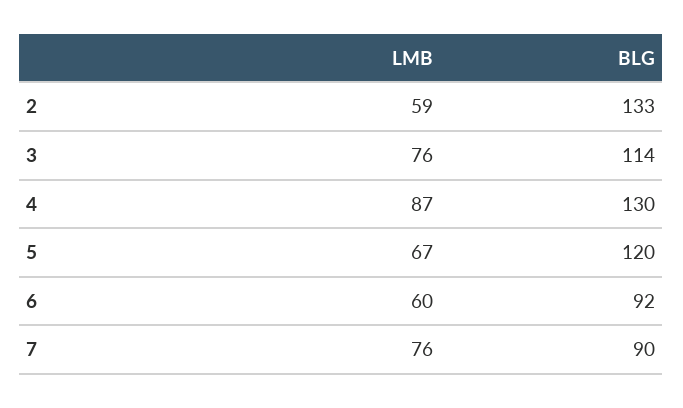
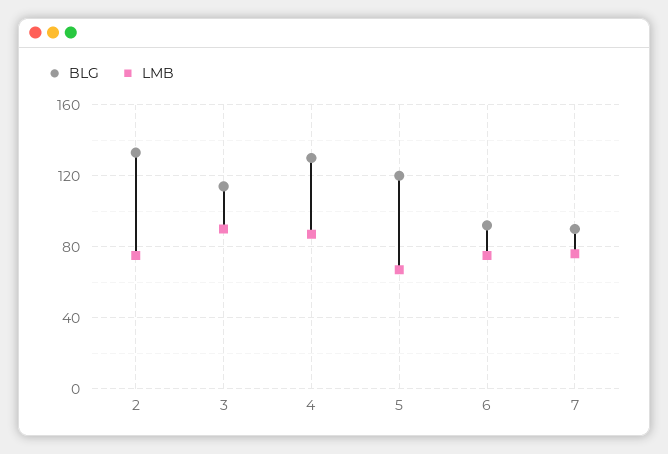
LMB, 2: 59 -> 75
LMB, 3: 76 -> 90
LMB, 6: 60 -> 75

